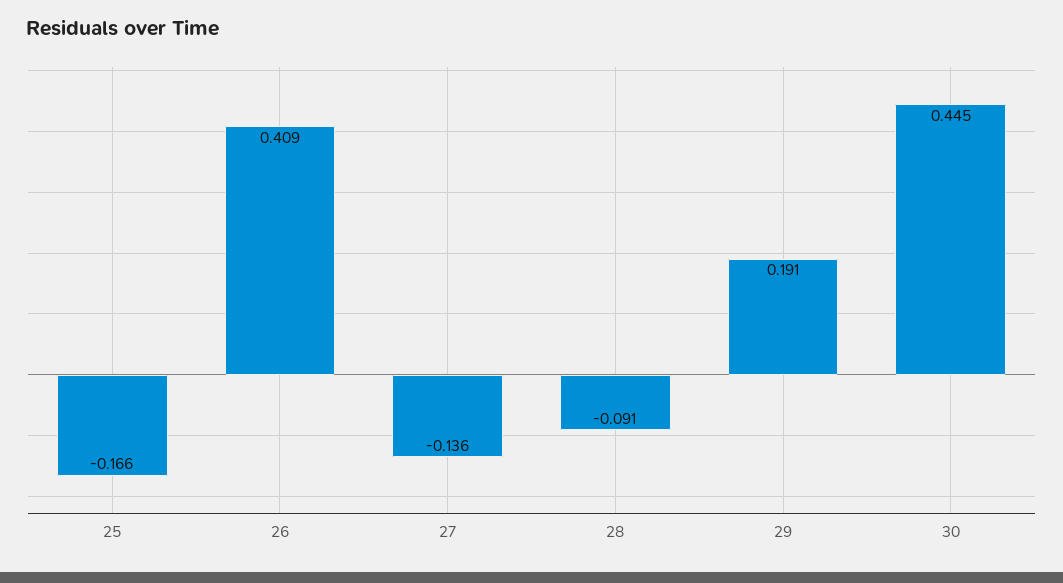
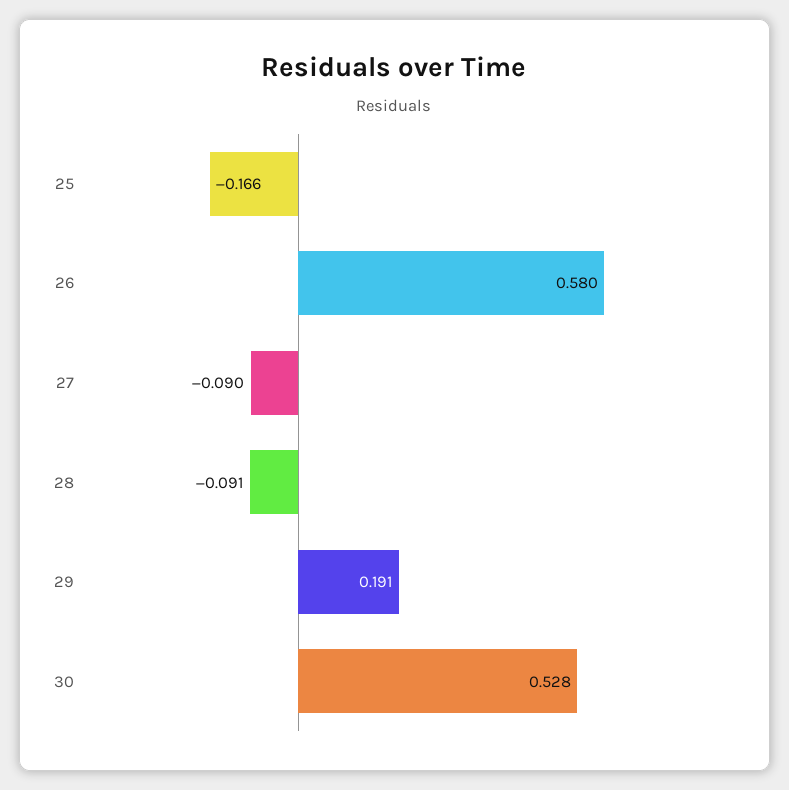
26: 0.409 -> 0.58
27: -0.136 -> -0.09
30: 0.445 -> 0.528

